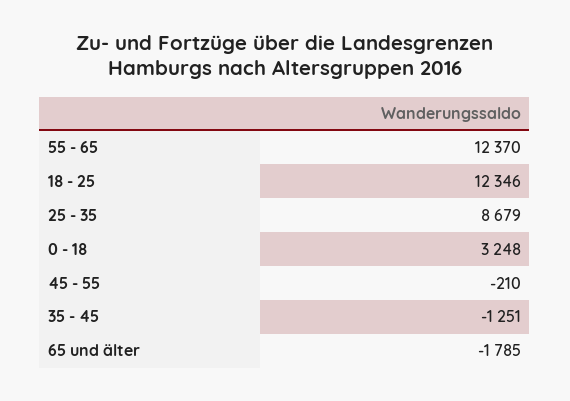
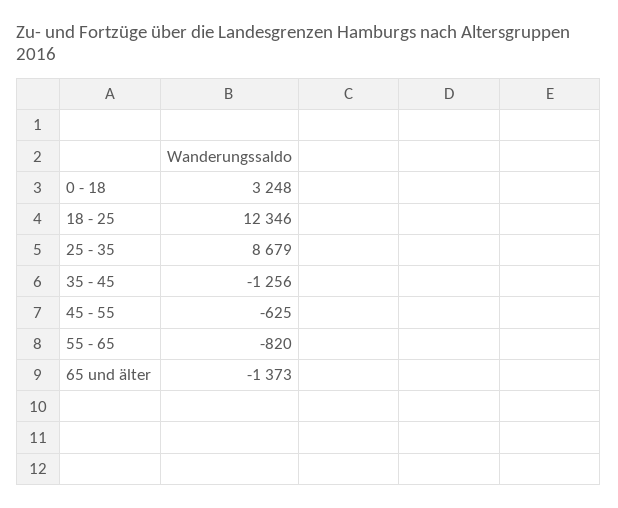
55 - 65: 12370 -> -820
45 - 55: -210 -> -625
35 - 45: -1251 -> -1256
65 und älter: -1785 -> -1373

